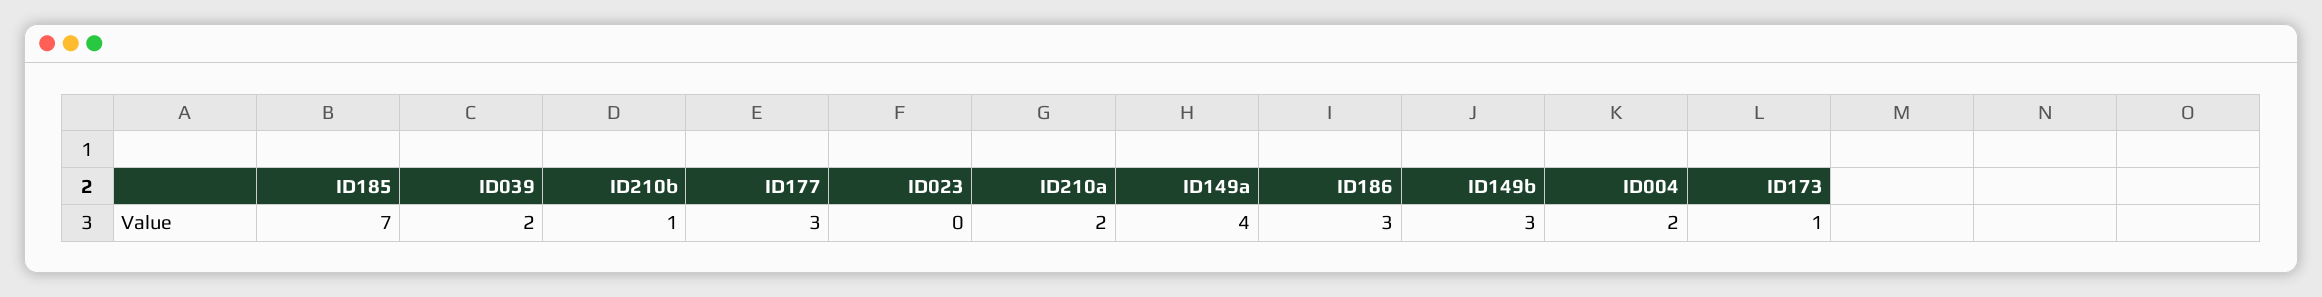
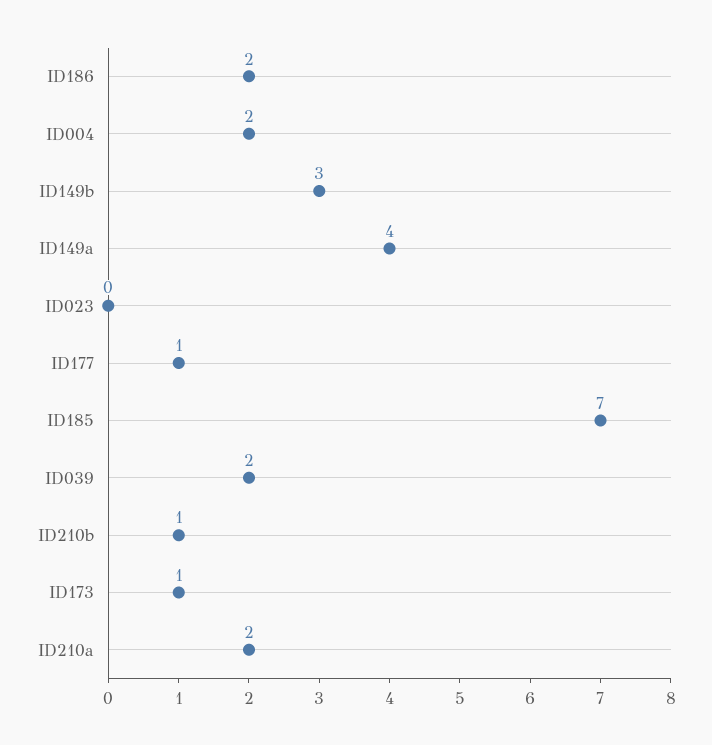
ID177: 3 -> 1
ID186: 3 -> 2

